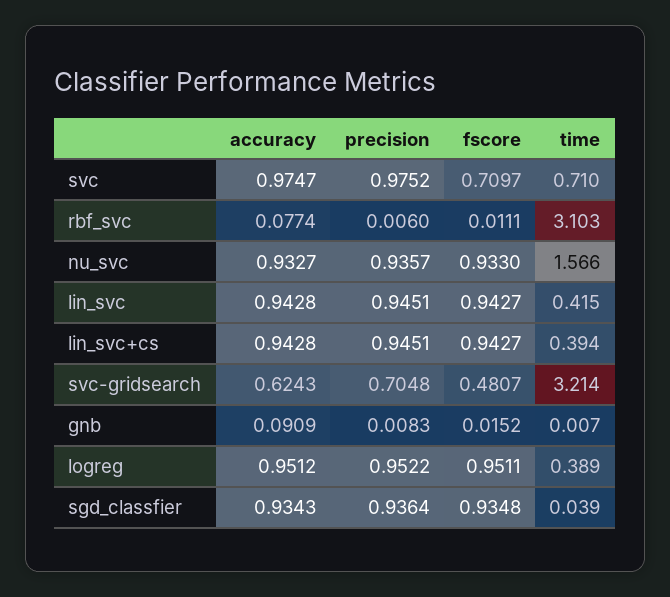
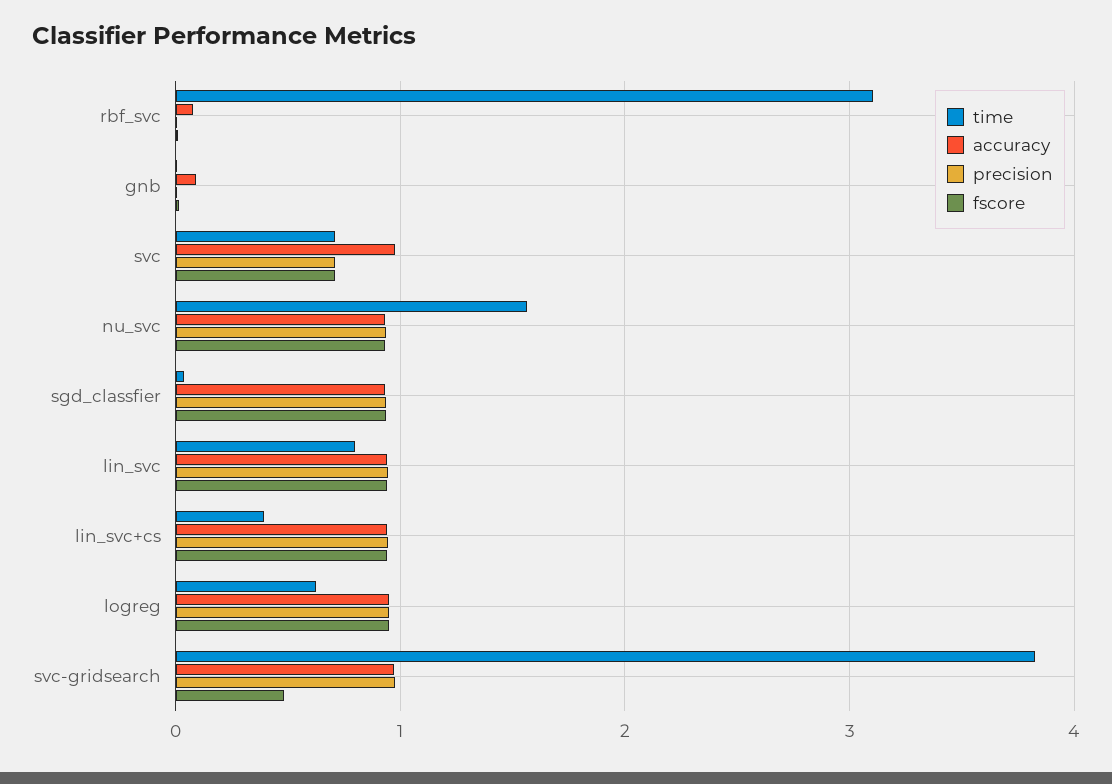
precision, svc: 0.9752 -> 0.7
time, lin_svc: 0.415 -> 0.8
accuracy, svc-gridsearch: 0.6243 -> 1
precision, svc-gridsearch: 0.7048 -> 1
time, svc-gridsearch: 3.214 -> 3.8
time, logreg: 0.389 -> 0.6

